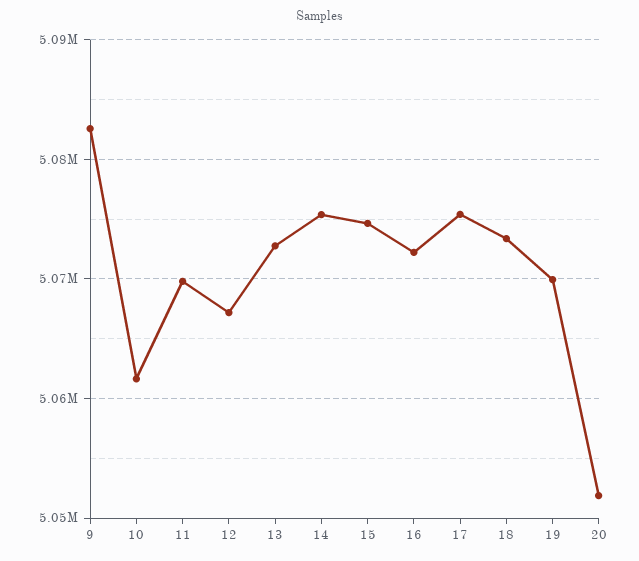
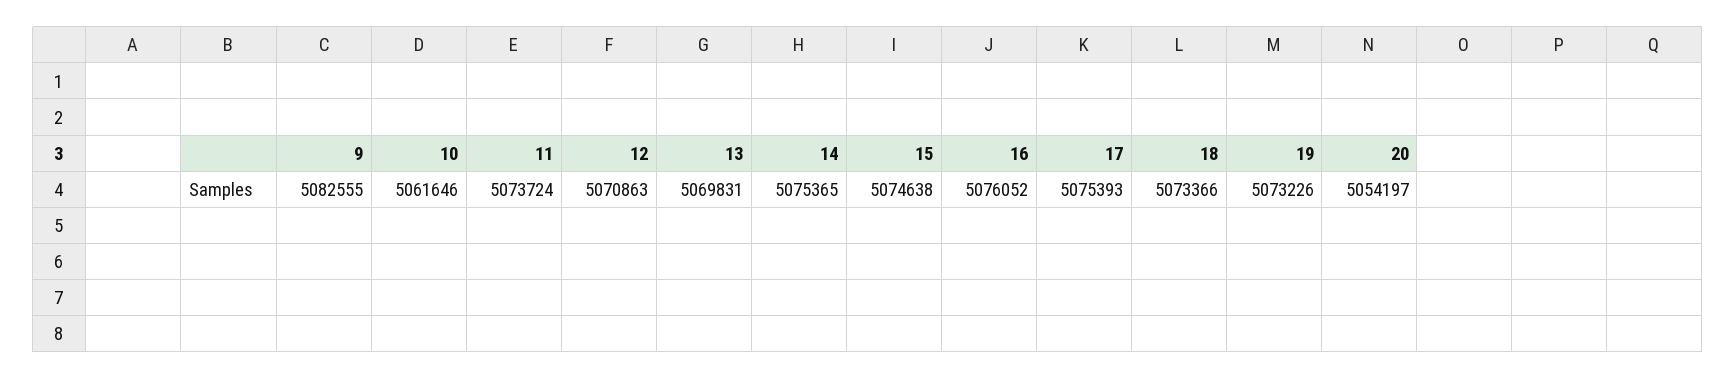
11: 5070000 -> 5073724
12: 5067000 -> 5070863
13: 5073000 -> 5069831
16: 5072000 -> 5076052
19: 5070000 -> 5073226
20: 5052000 -> 5054197

